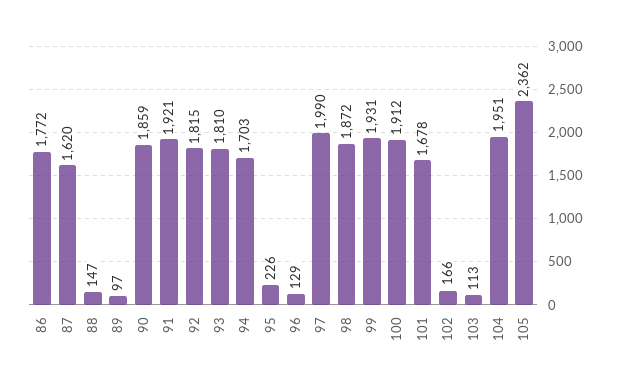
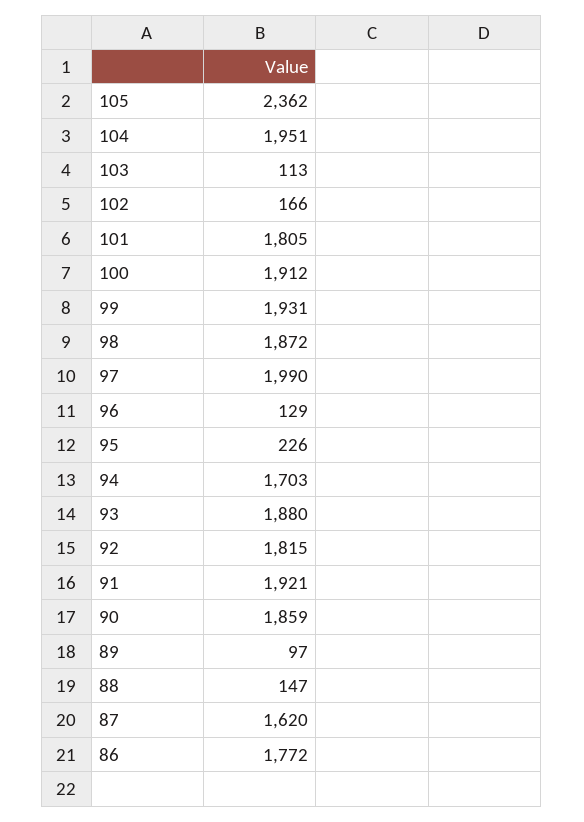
93: 1810 -> 1880
101: 1678 -> 1805

